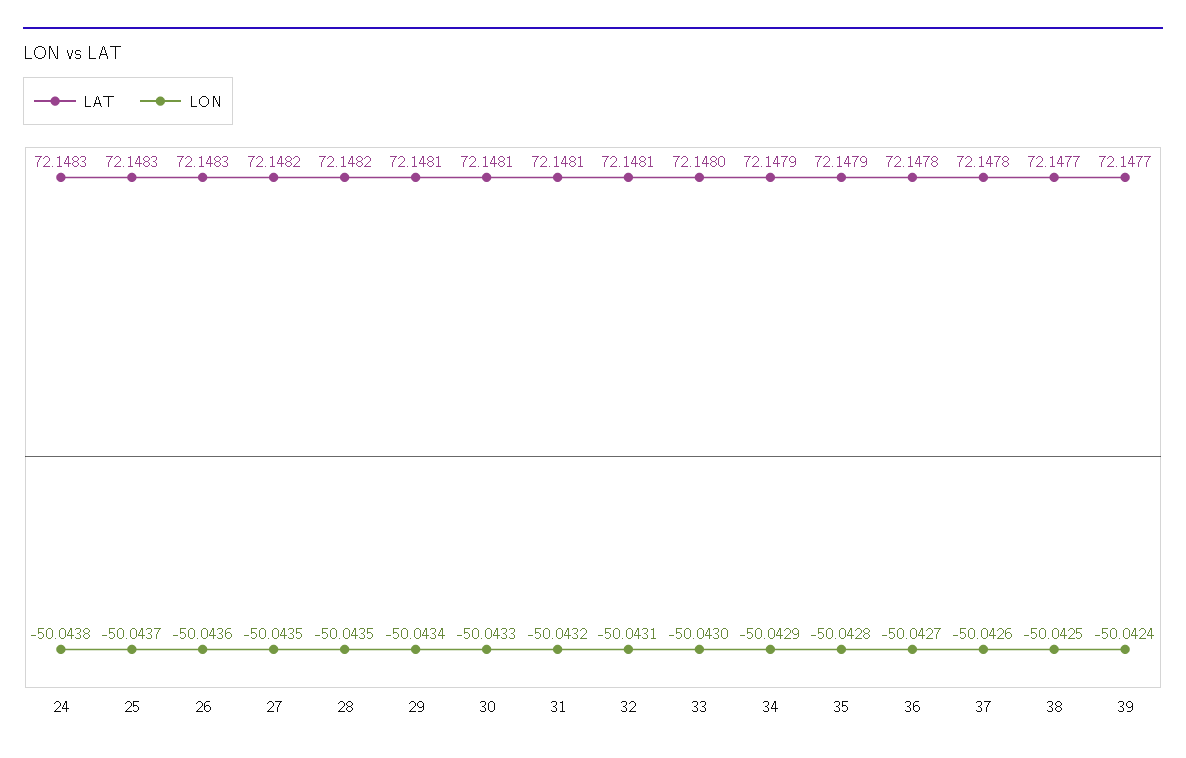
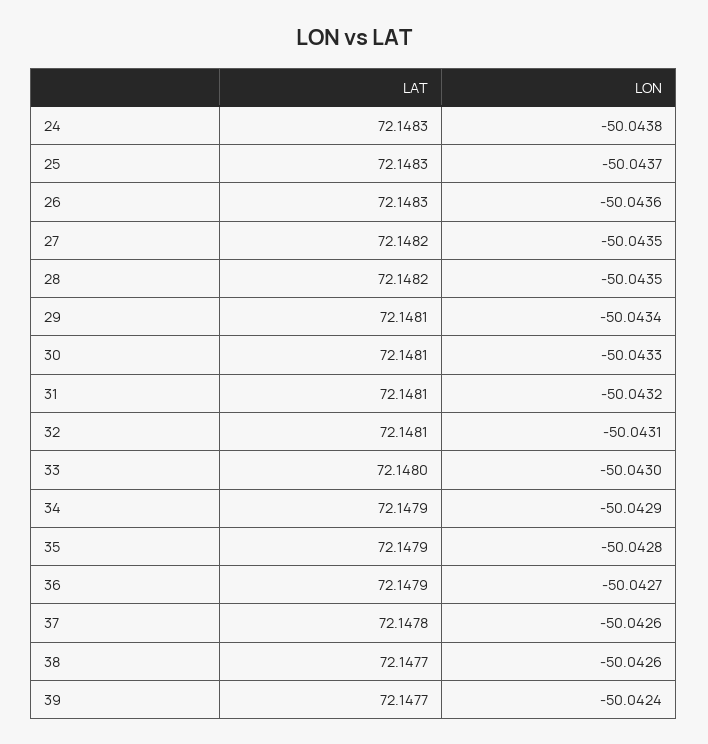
LAT, 36: 72.1478 -> 72.1479
LON, 38: -50.0425 -> -50.0426

